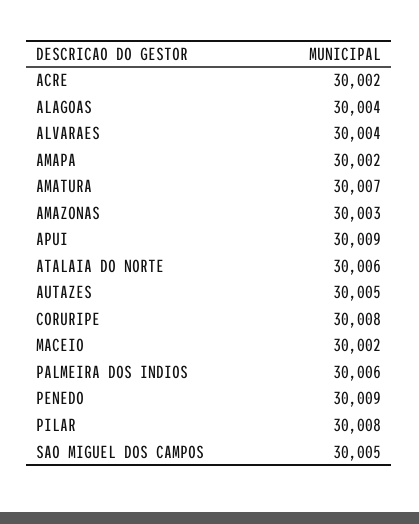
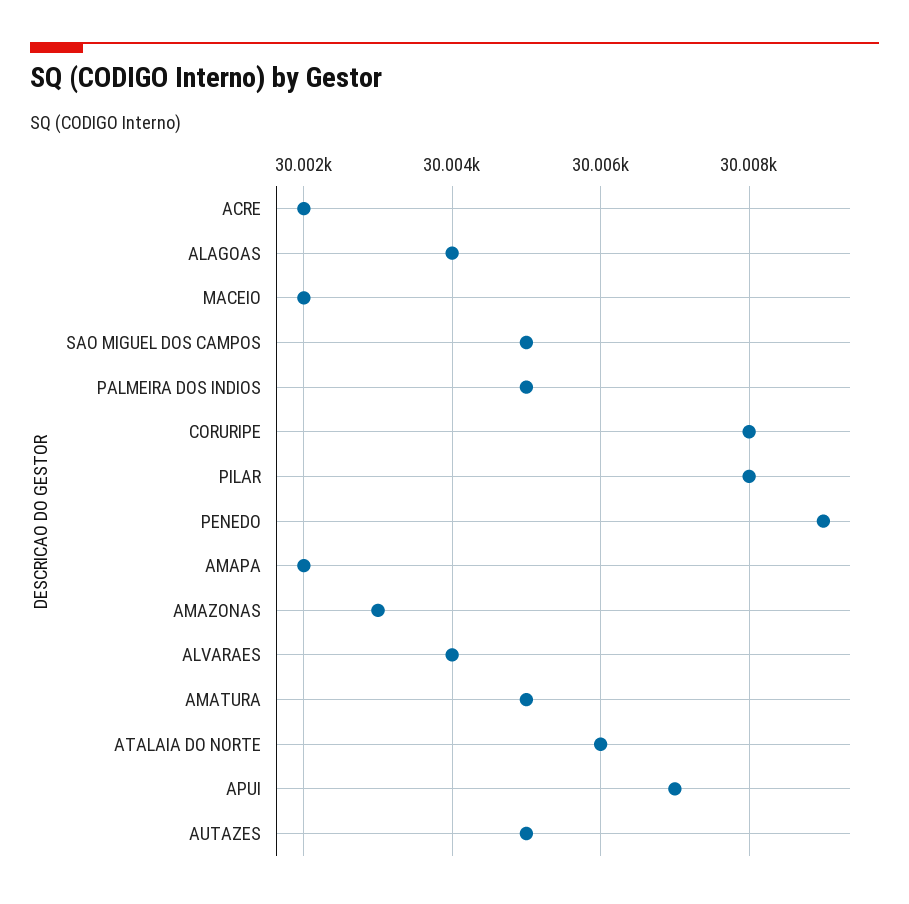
AMATURA: 30007 -> 30005
APUI: 30009 -> 30007
PALMEIRA DOS INDIOS: 30006 -> 30005

